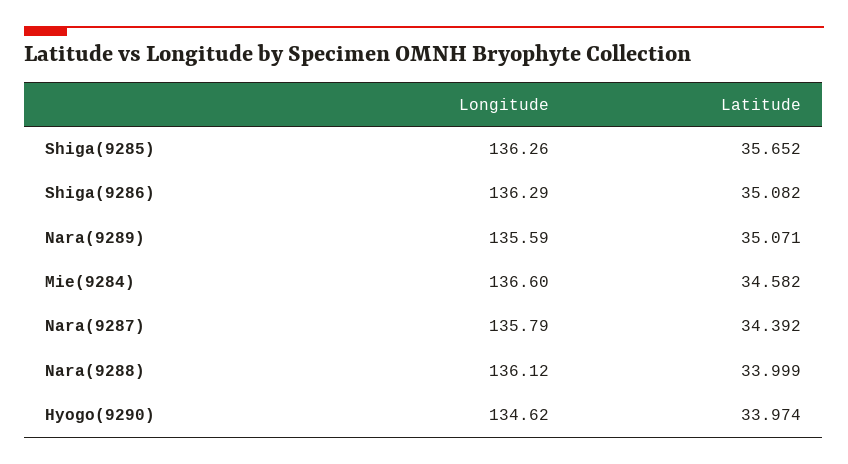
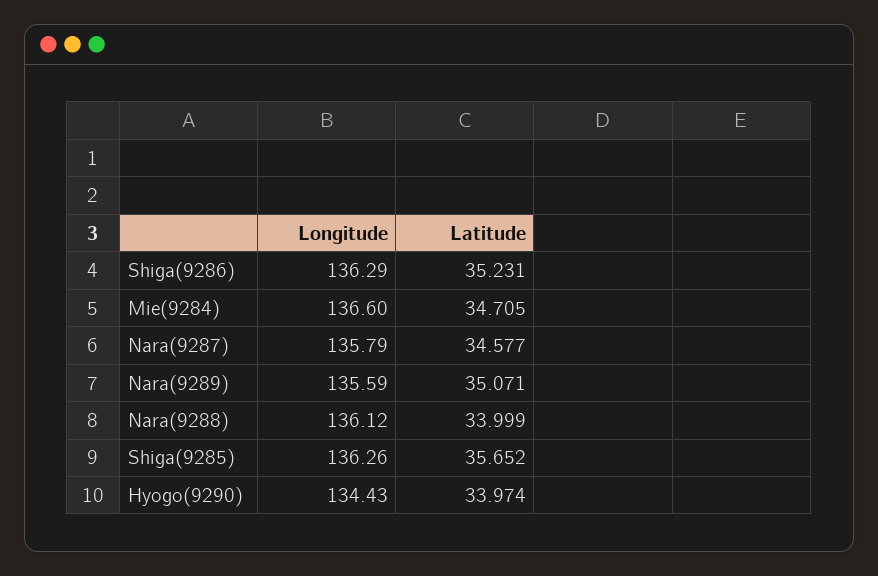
Latitude, Shiga(9286): 35.082 -> 35.231
Latitude, Mie(9284): 34.582 -> 34.705
Latitude, Nara(9287): 34.392 -> 34.577
Longitude, Hyogo(9290): 134.62 -> 134.43

